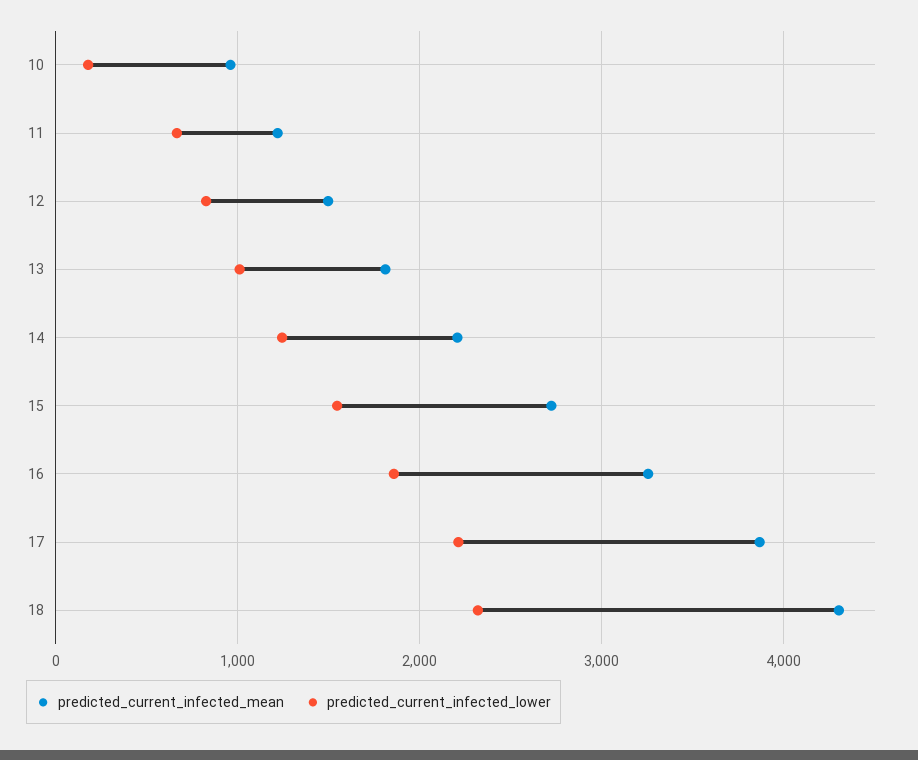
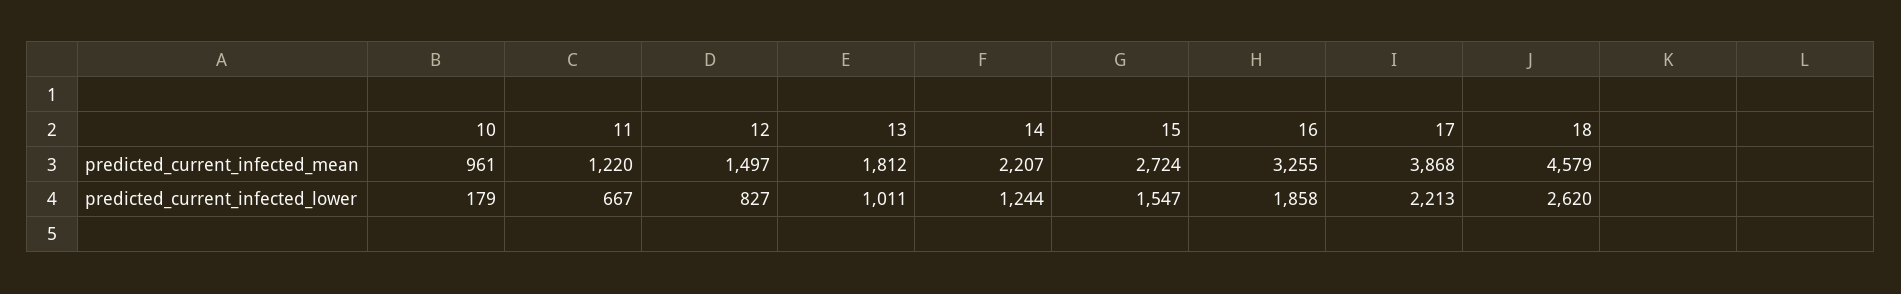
predicted_current_infected_mean, 18: 4300 -> 4579
predicted_current_infected_lower, 18: 2300 -> 2620

